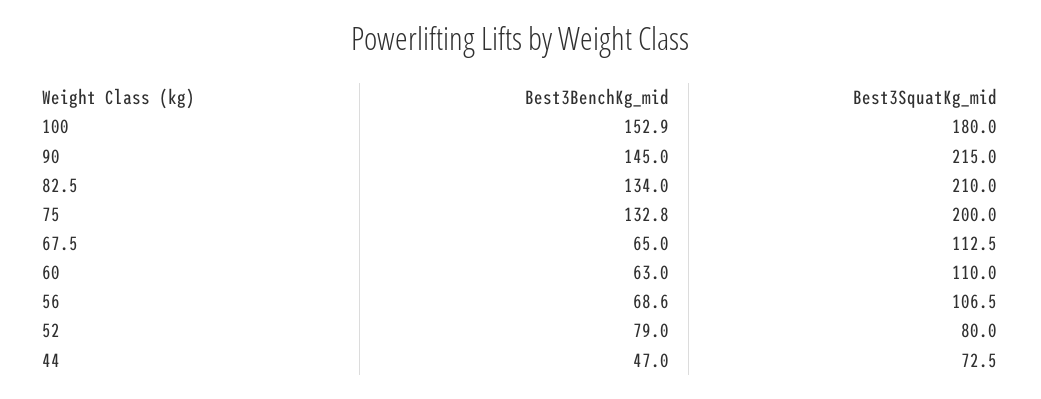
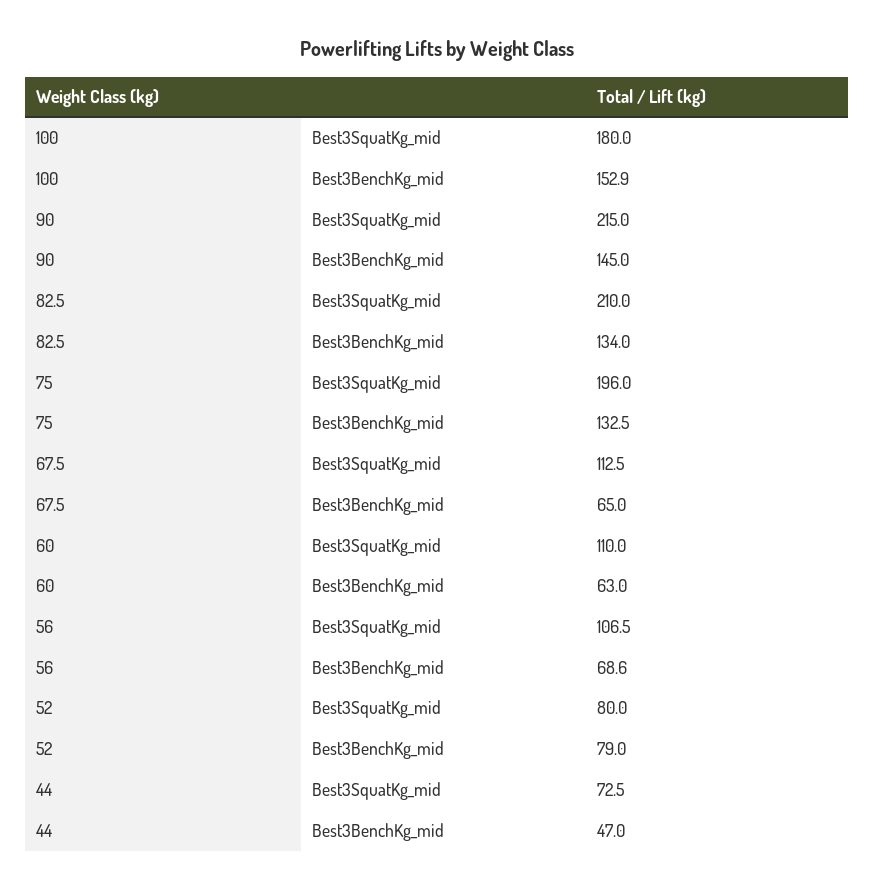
Best3BenchKg_mid, 75: 132.8 -> 132.5
Best3SquatKg_mid, 75: 200 -> 196

